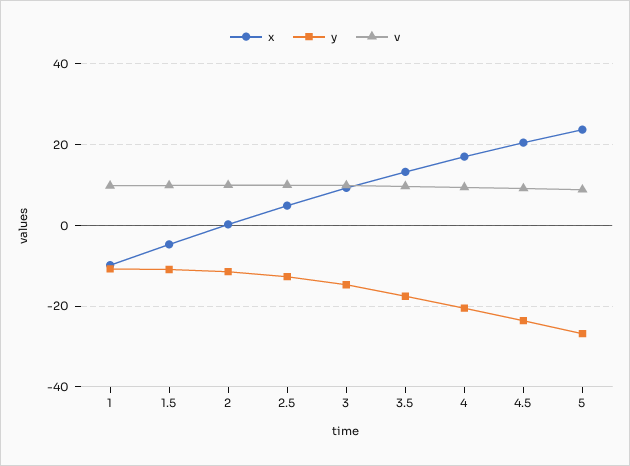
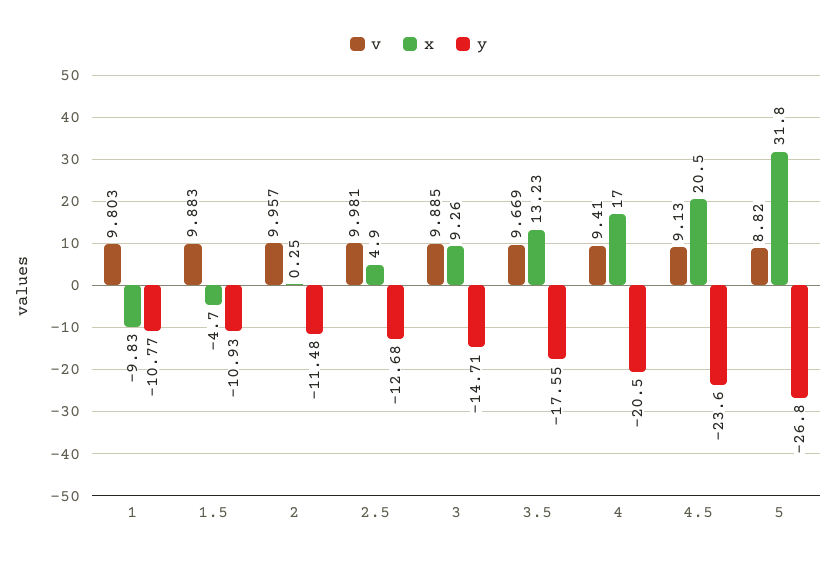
x, 5: 24 -> 31.8

